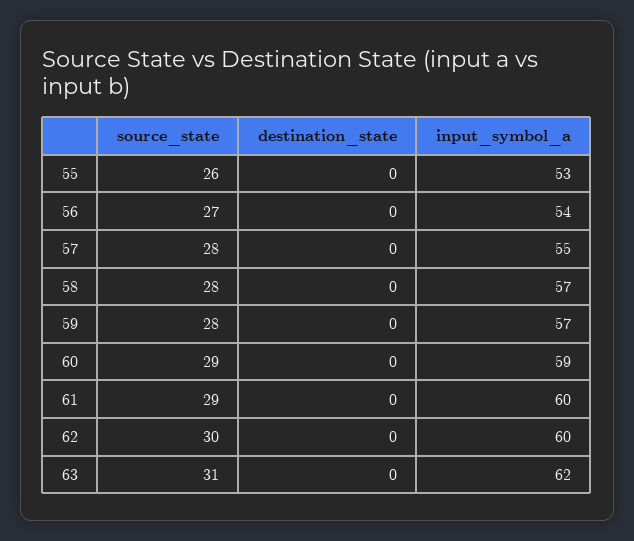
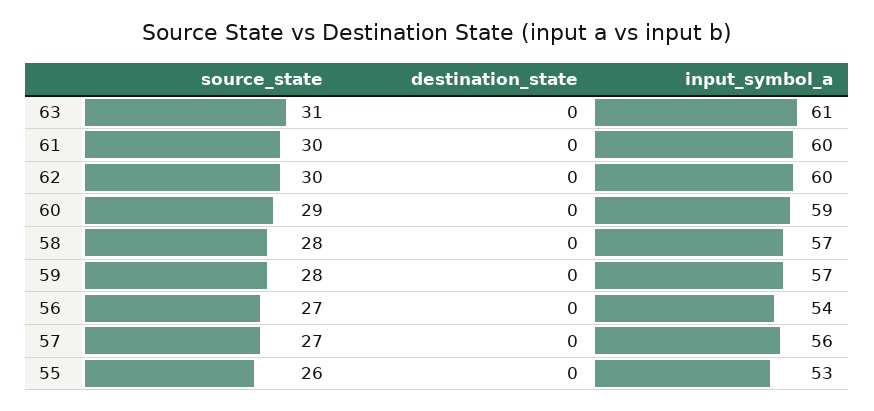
source_state, 57: 28 -> 27
input_symbol_a, 57: 55 -> 56
source_state, 61: 29 -> 30
input_symbol_a, 63: 62 -> 61

